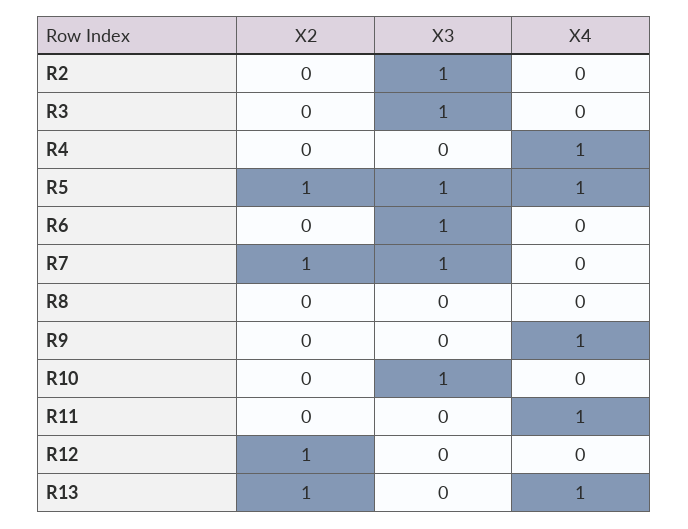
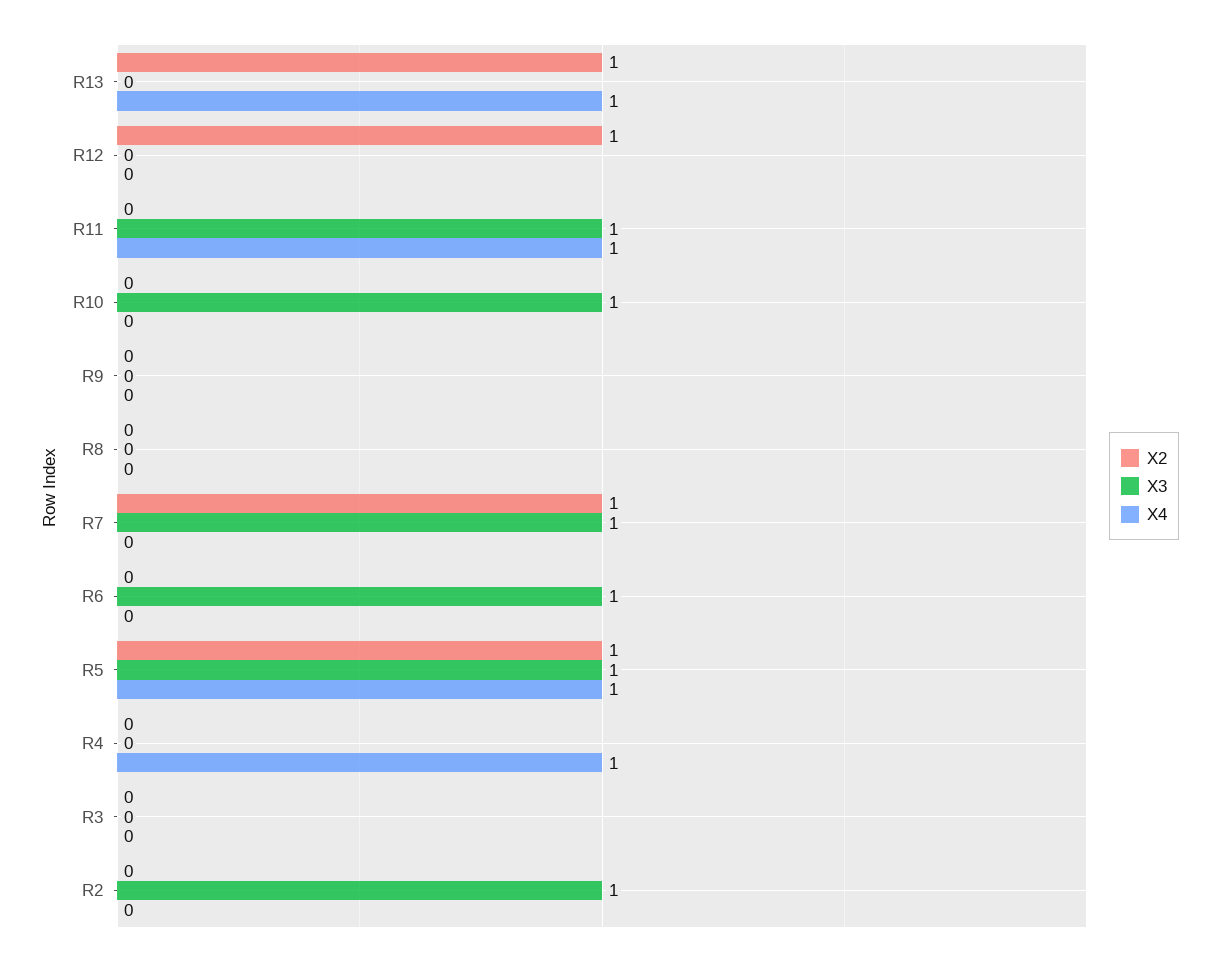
X3, R3: 1 -> 0
X4, R9: 1 -> 0
X3, R11: 0 -> 1

